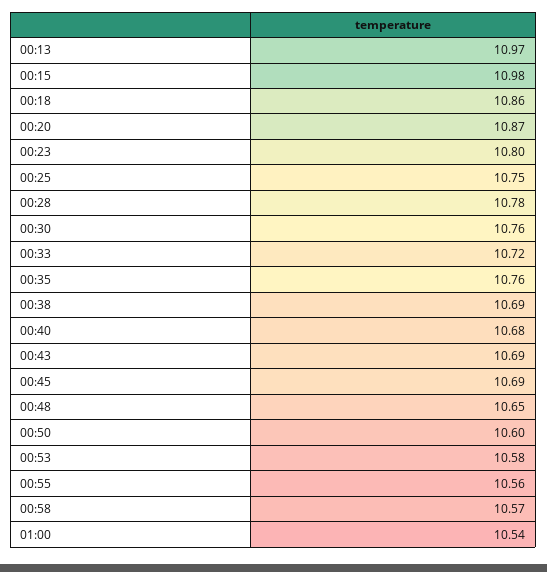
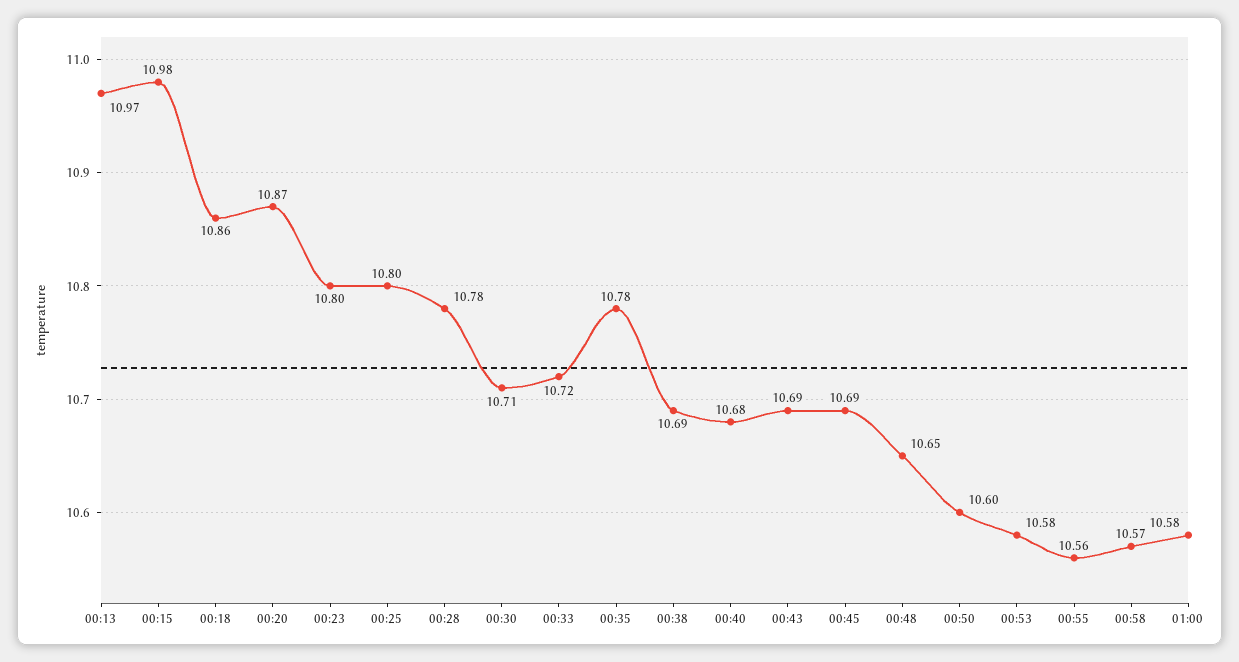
00:25: 10.75 -> 10.8
00:30: 10.76 -> 10.71
00:35: 10.76 -> 10.78
01:00: 10.54 -> 10.58

